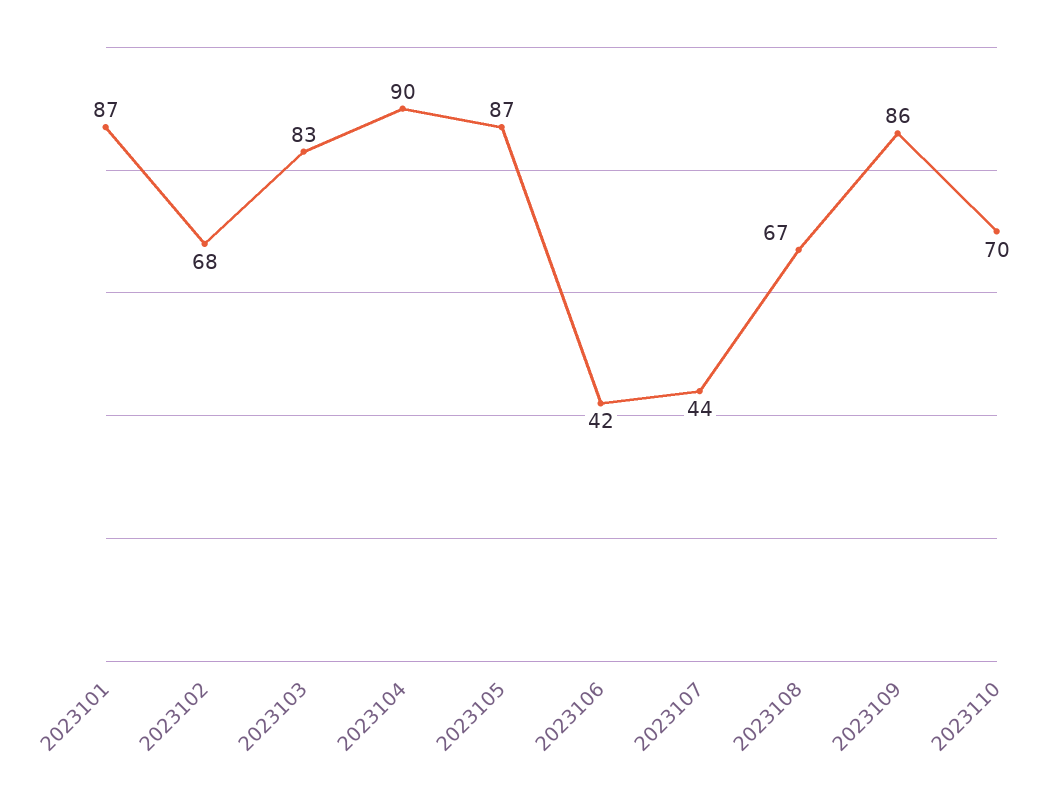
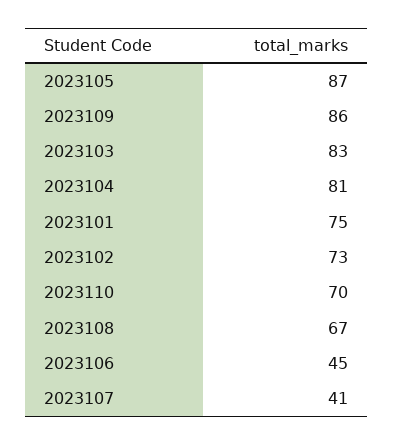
2023101: 87 -> 75
2023102: 68 -> 73
2023104: 90 -> 81
2023106: 42 -> 45
2023107: 44 -> 41

